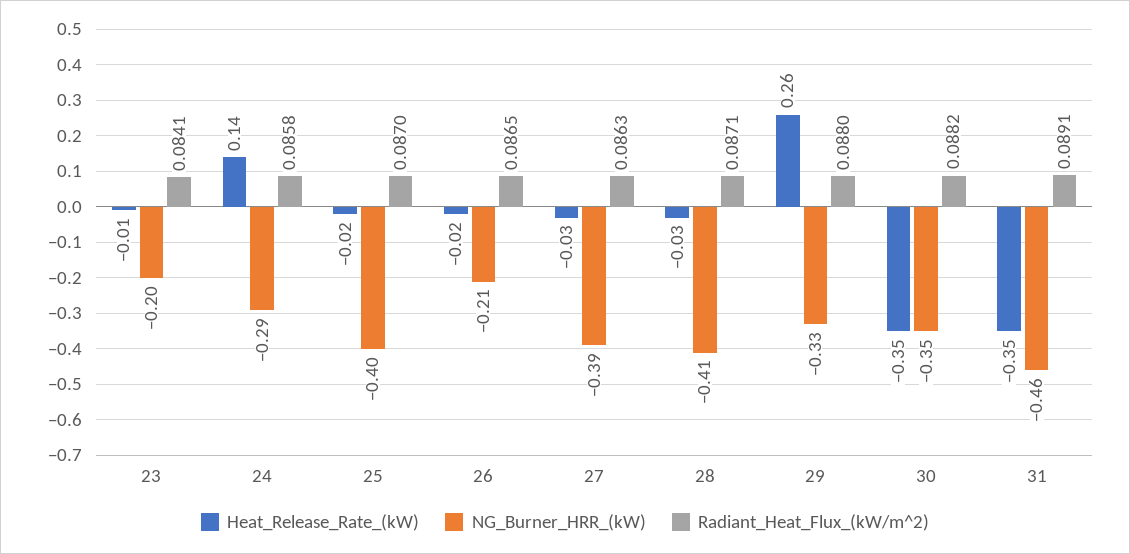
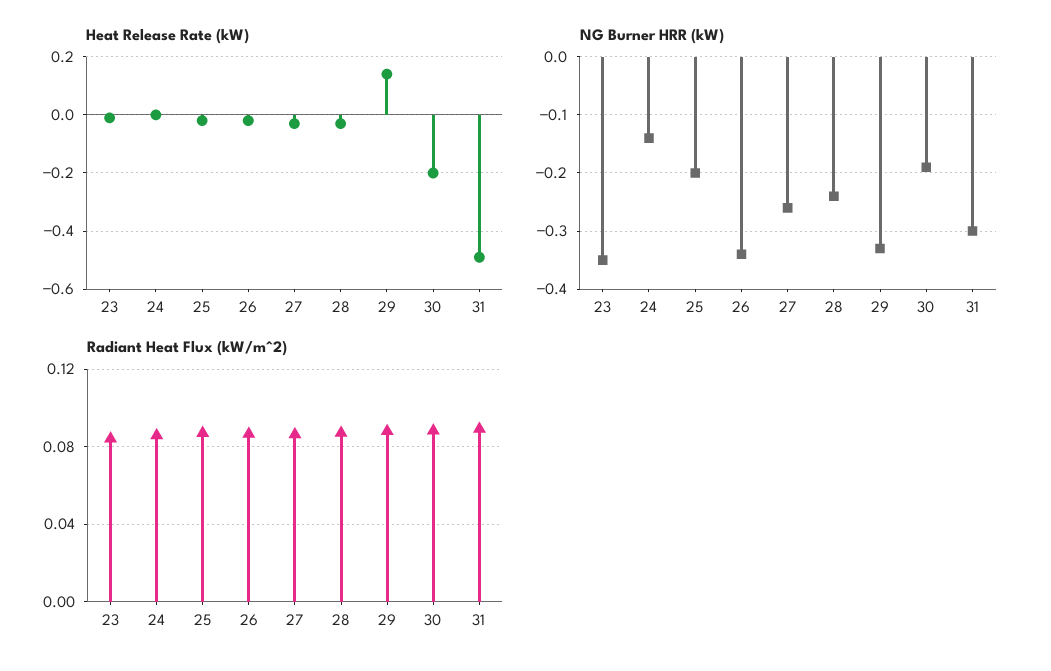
NG_Burner_HRR_(kW), 23: -0.2 -> -0.35
Heat_Release_Rate_(kW), 24: 0.14 -> 0
NG_Burner_HRR_(kW), 24: -0.29 -> -0.15
NG_Burner_HRR_(kW), 25: -0.4 -> -0.2
NG_Burner_HRR_(kW), 26: -0.21 -> -0.35
NG_Burner_HRR_(kW), 27: -0.39 -> -0.25
NG_Burner_HRR_(kW), 28: -0.41 -> -0.25
Heat_Release_Rate_(kW), 29: 0.26 -> 0.15
Heat_Release_Rate_(kW), 30: -0.35 -> -0.2
NG_Burner_HRR_(kW), 30: -0.35 -> -0.2
Heat_Release_Rate_(kW), 31: -0.35 -> -0.5
NG_Burner_HRR_(kW), 31: -0.46 -> -0.3

